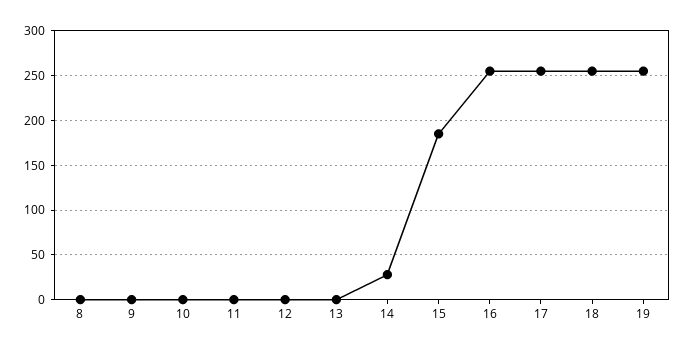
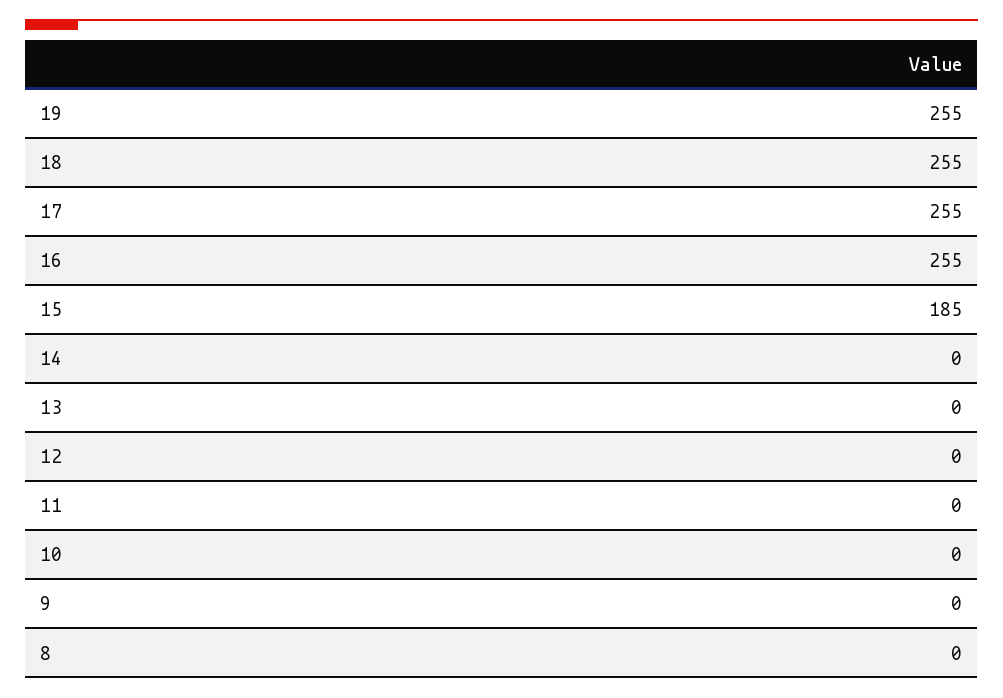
14: 30 -> 0

